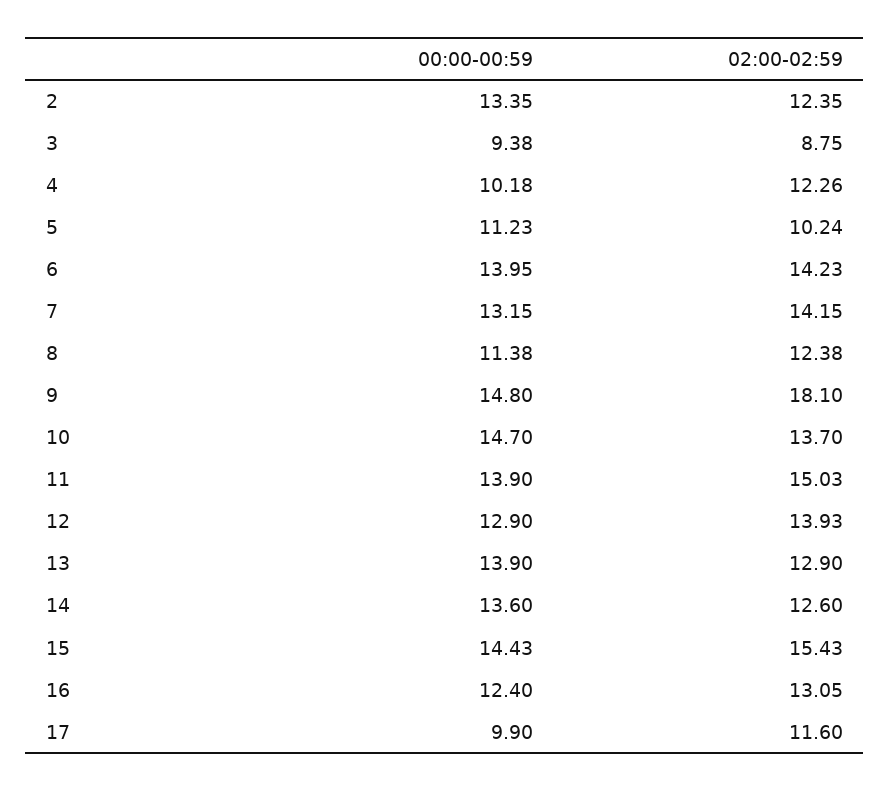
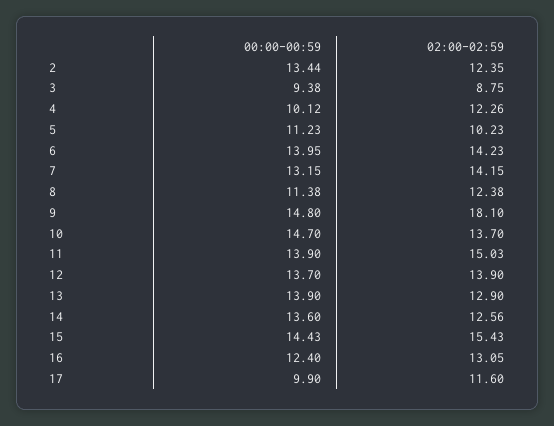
00:00-00:59, 2: 13.35 -> 13.44
00:00-00:59, 4: 10.18 -> 10.12
02:00-02:59, 5: 10.24 -> 10.23
00:00-00:59, 12: 12.9 -> 13.7
02:00-02:59, 12: 13.93 -> 13.9
02:00-02:59, 14: 12.6 -> 12.56

